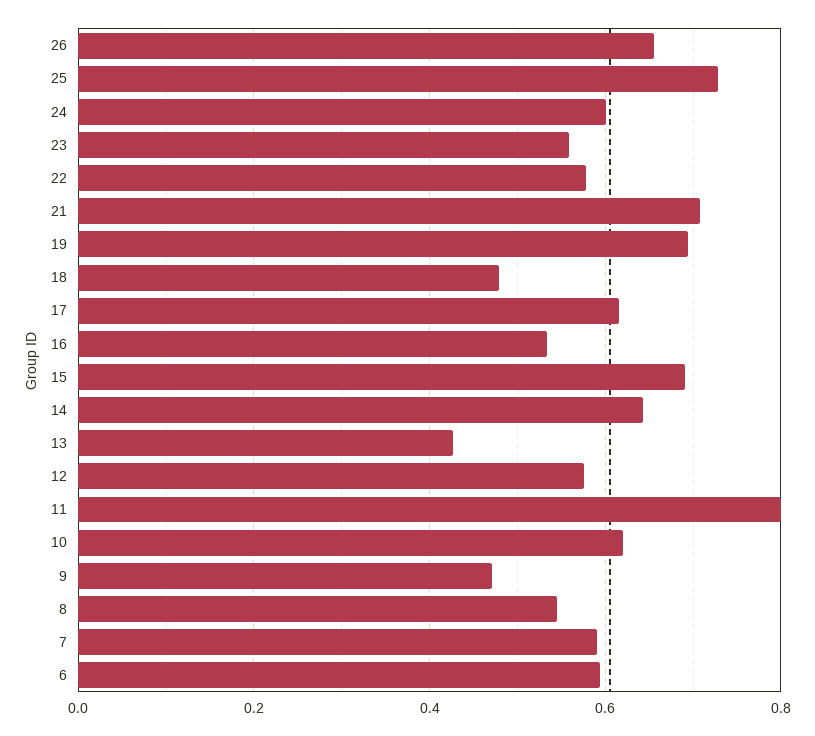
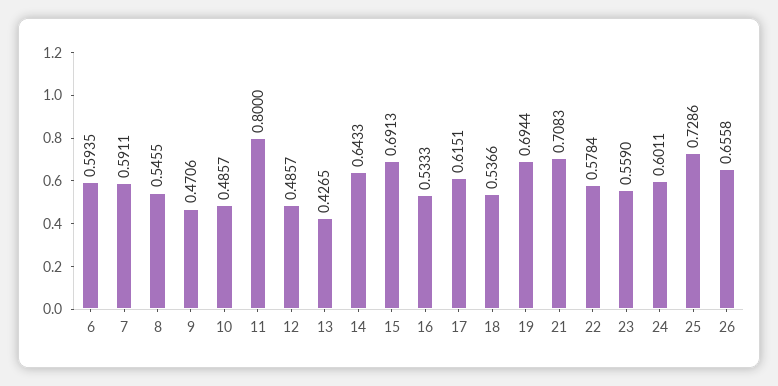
18: 0.48 -> 0.5366
12: 0.58 -> 0.4857
10: 0.62 -> 0.4857

